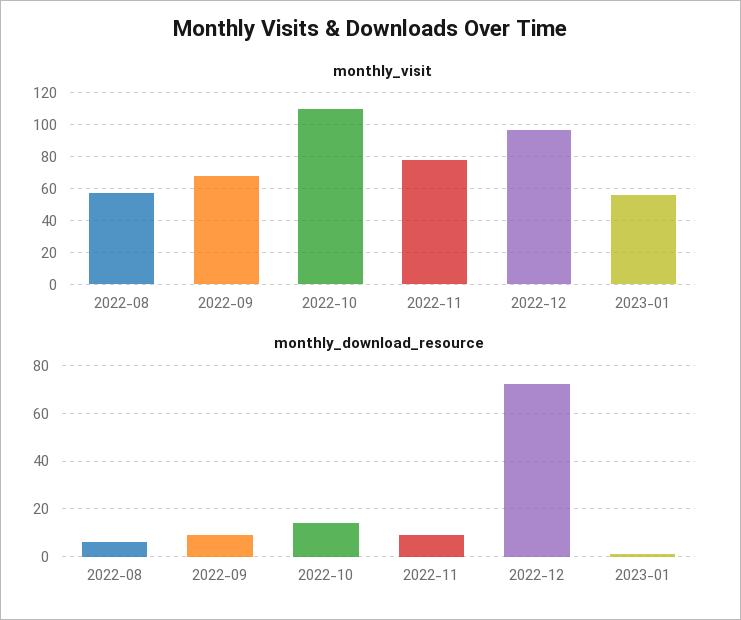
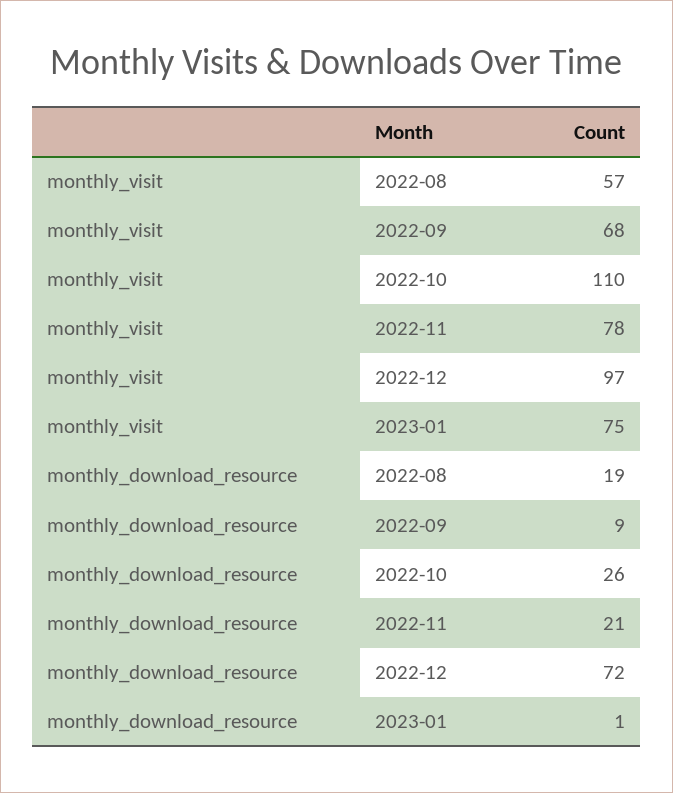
monthly_visit, 2023-01: 55 -> 75
monthly_download_resource, 2022-08: 5 -> 19
monthly_download_resource, 2022-10: 15 -> 26
monthly_download_resource, 2022-11: 10 -> 21

